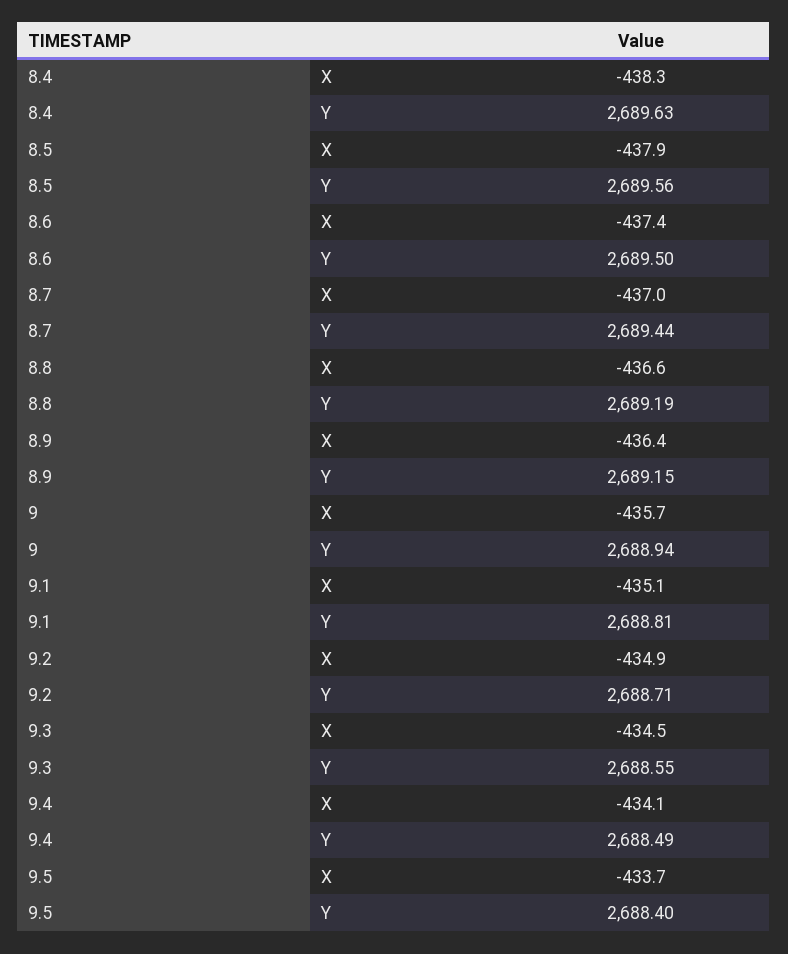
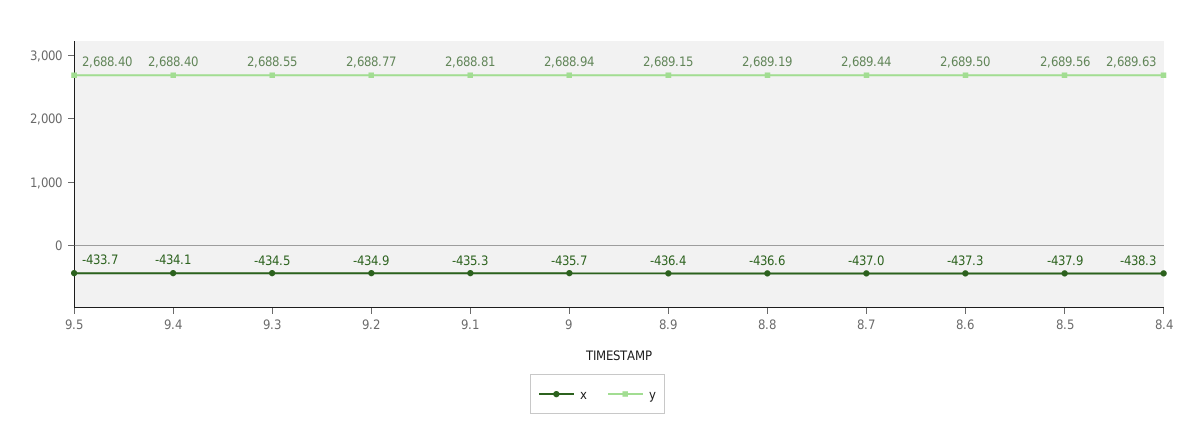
X, 8.6: -437.4 -> -437.3
X, 9.1: -435.1 -> -435.3
Y, 9.2: 2688.71 -> 2688.77
Y, 9.4: 2688.49 -> 2688.4

